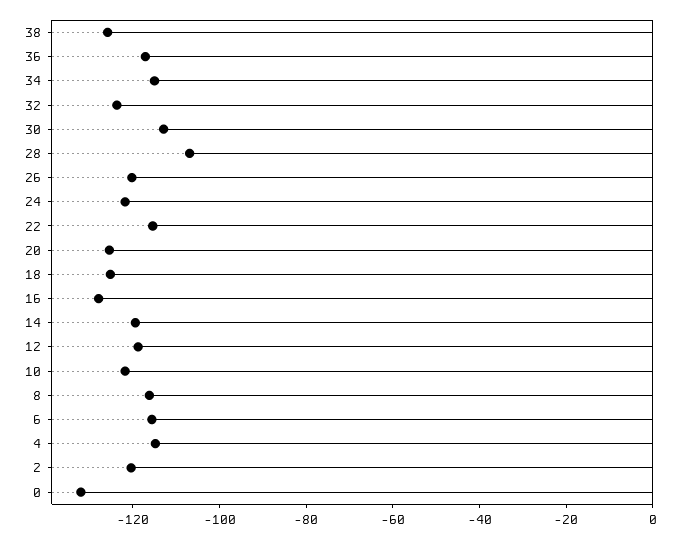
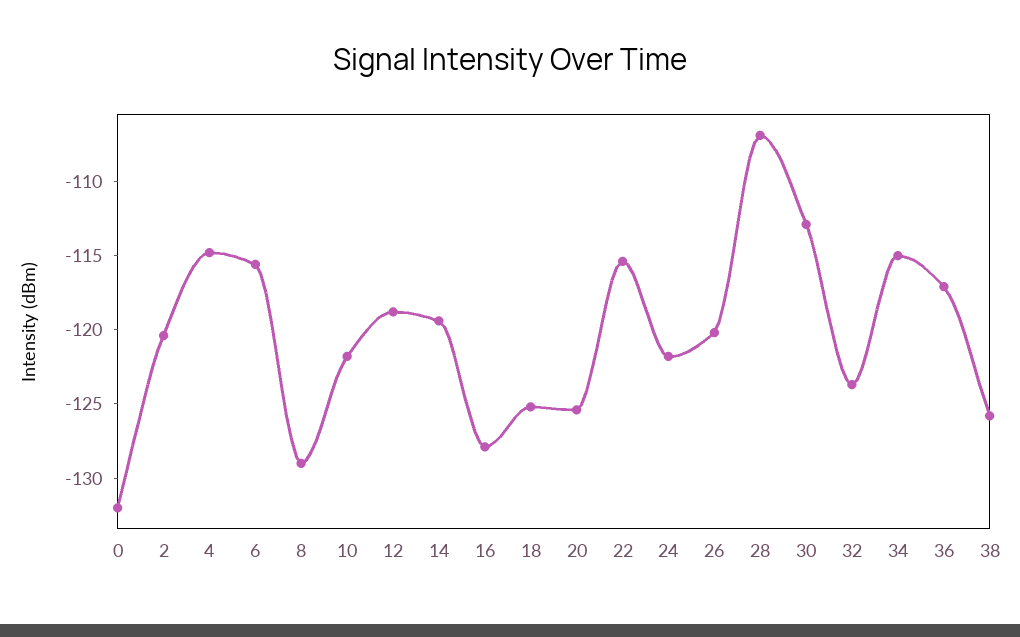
8: -115 -> -129

